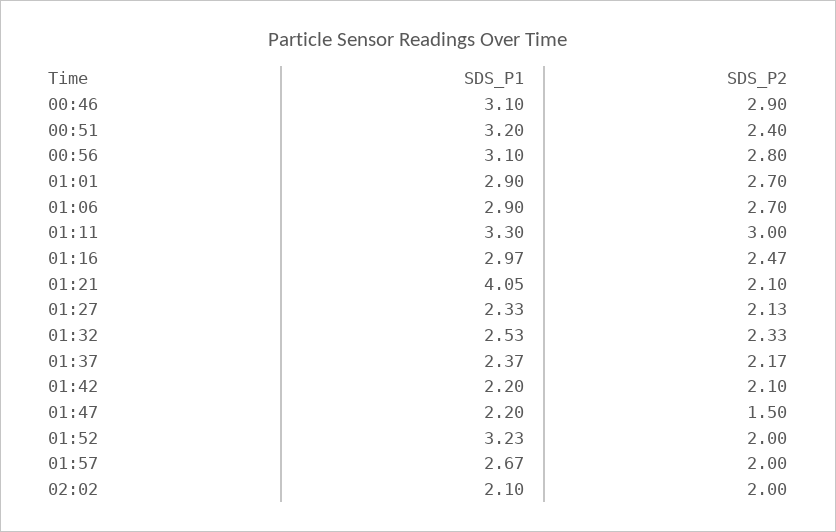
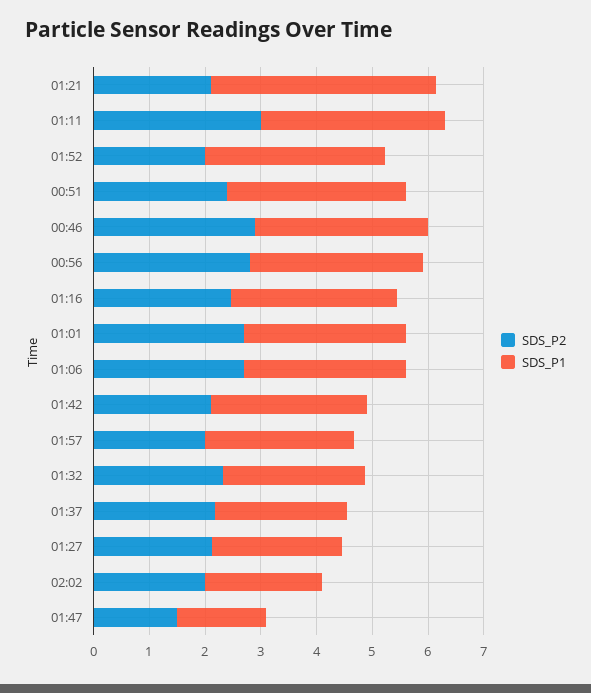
SDS_P1, 01:42: 2.2 -> 2.8
SDS_P1, 01:47: 2.2 -> 1.6

